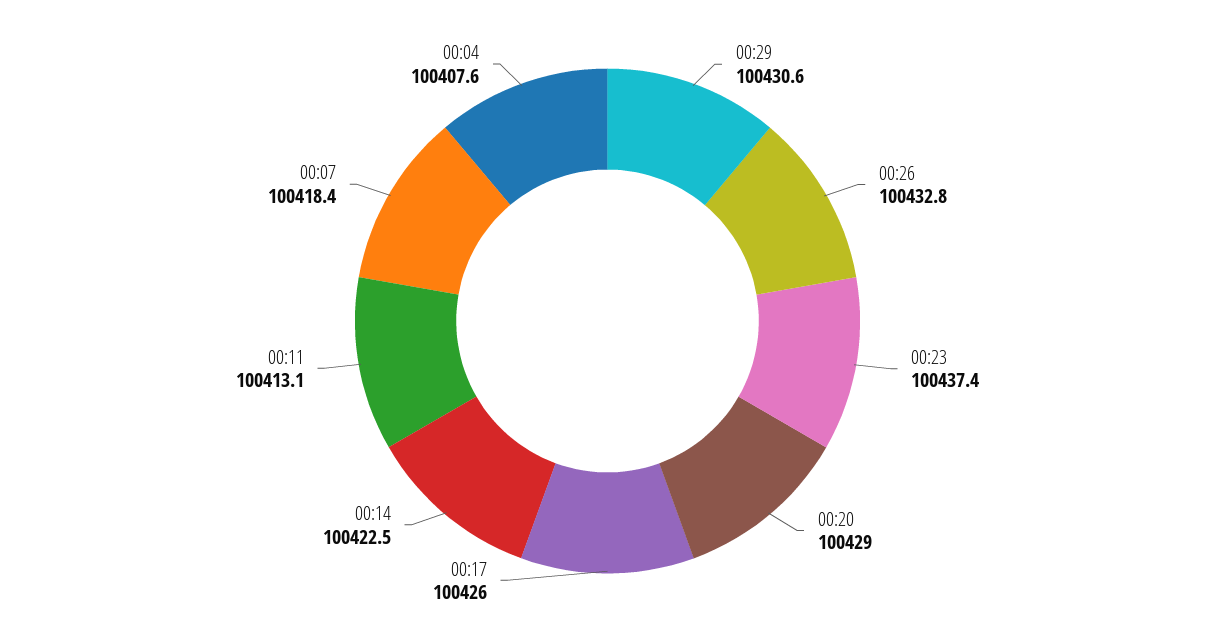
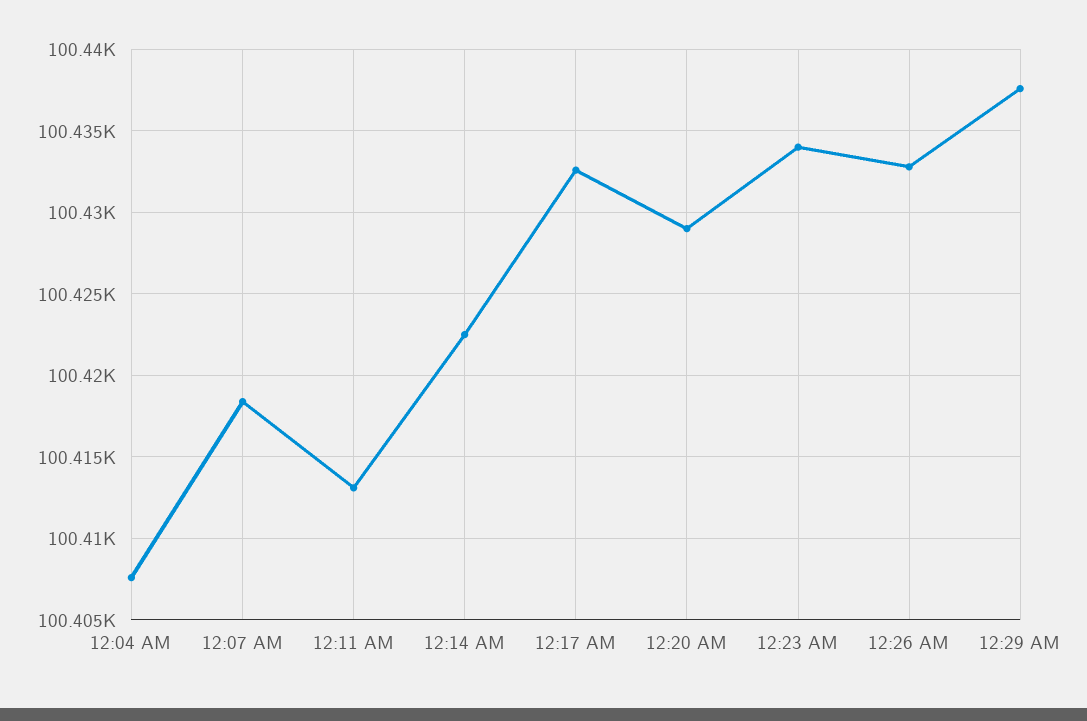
00:29: 100430.6 -> 100437.5
00:23: 100437.4 -> 100434
00:17: 100426 -> 100432.5

